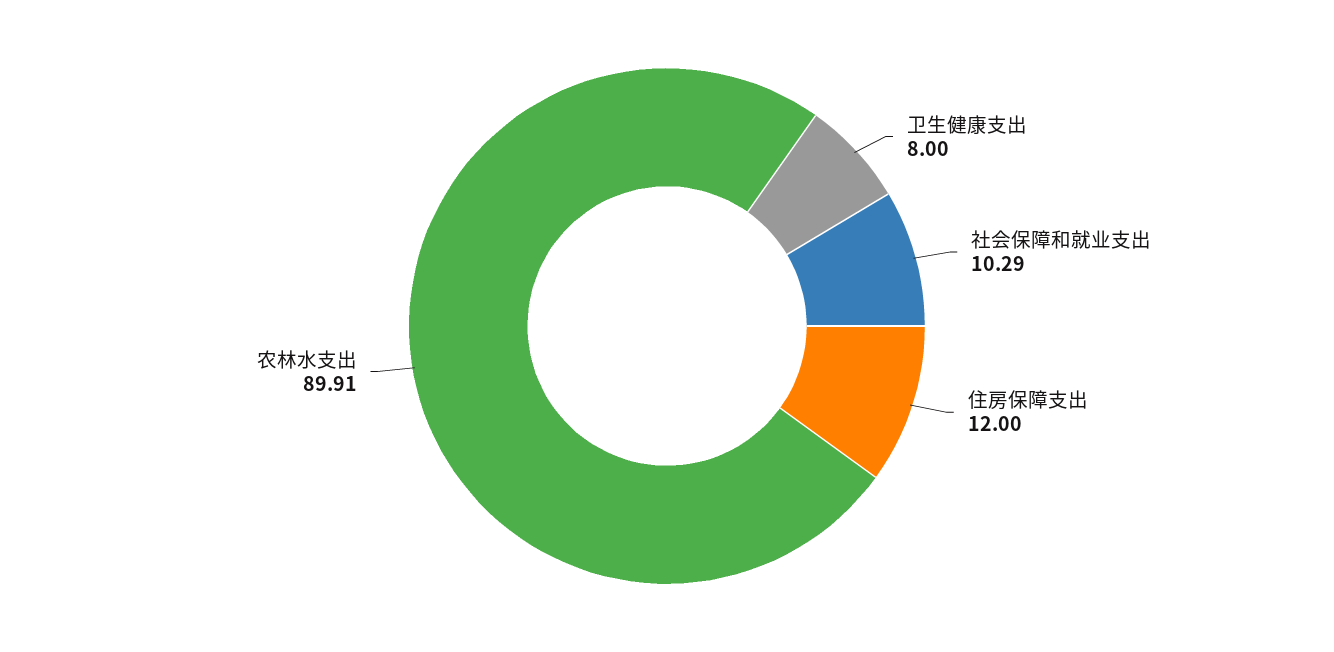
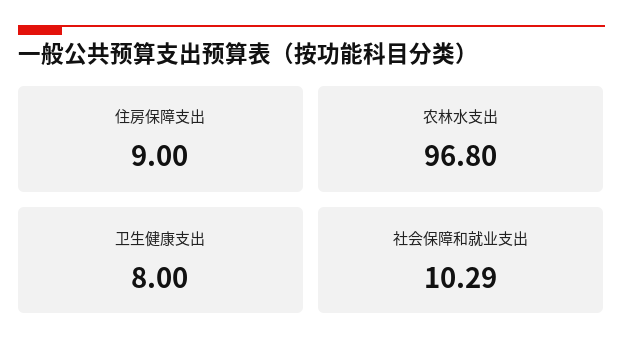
住房保障支出: 12 -> 9
农林水支出: 89.91 -> 96.8

